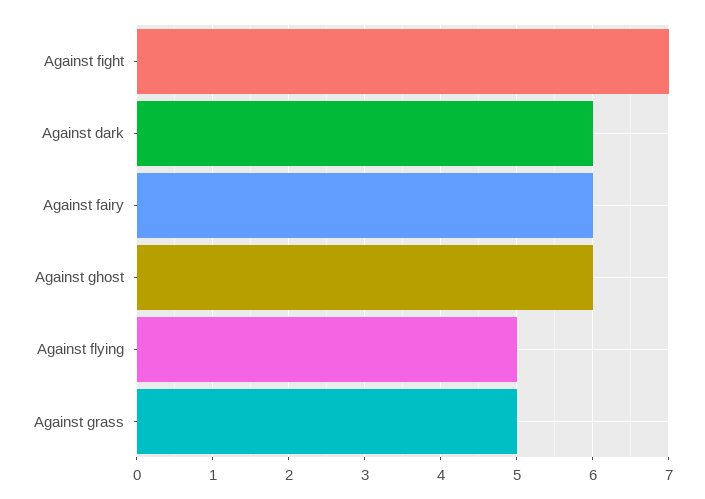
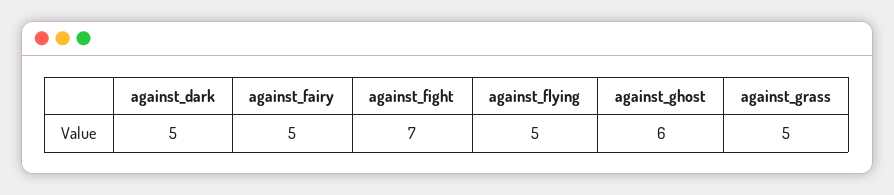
Against dark: 6 -> 5
Against fairy: 6 -> 5

